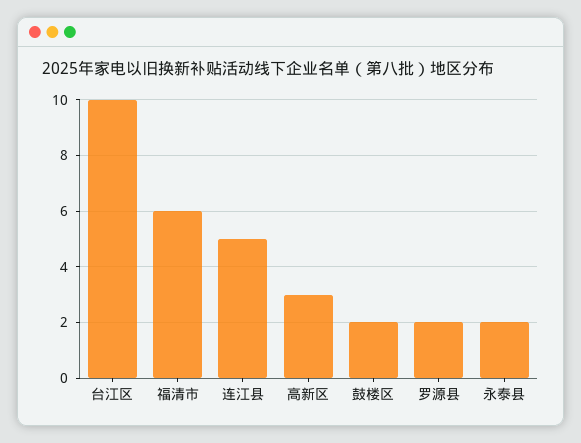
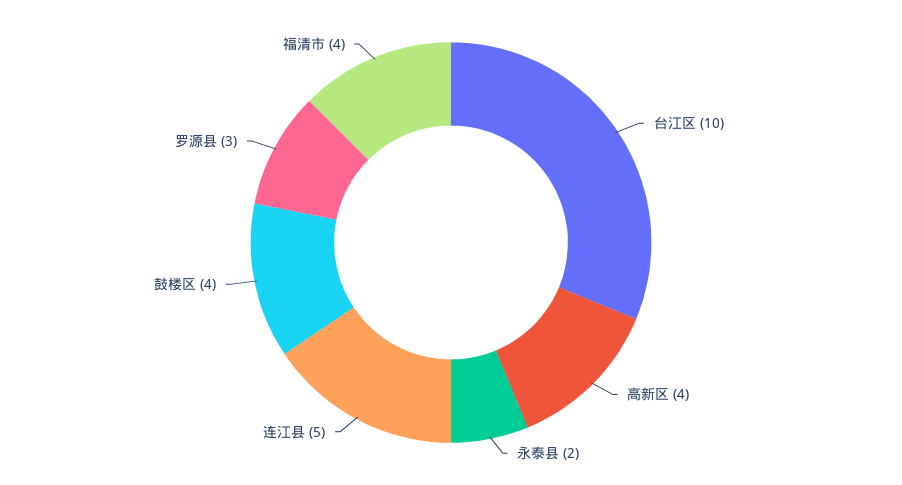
福清市: 6 -> 4
高新区: 3 -> 4
鼓楼区: 2 -> 4
罗源县: 2 -> 3

